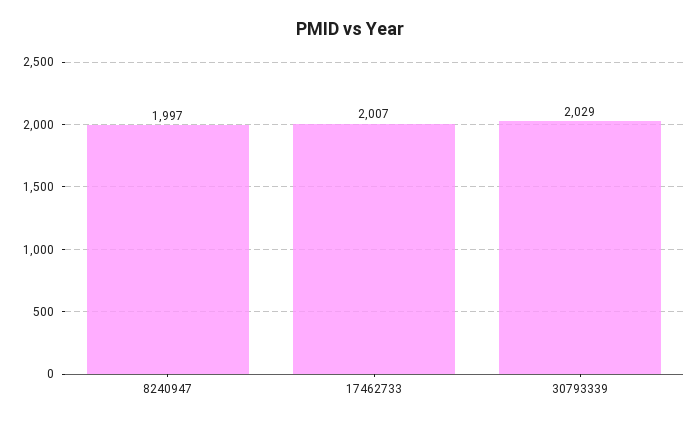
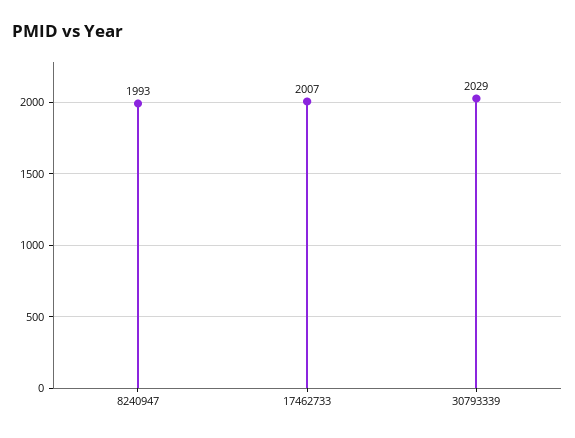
8240947: 1997 -> 1993

